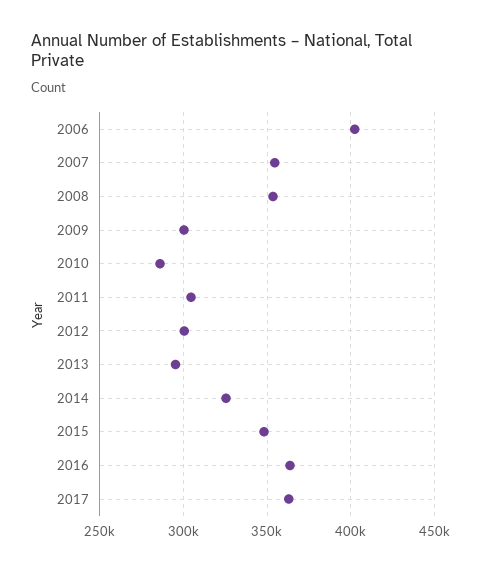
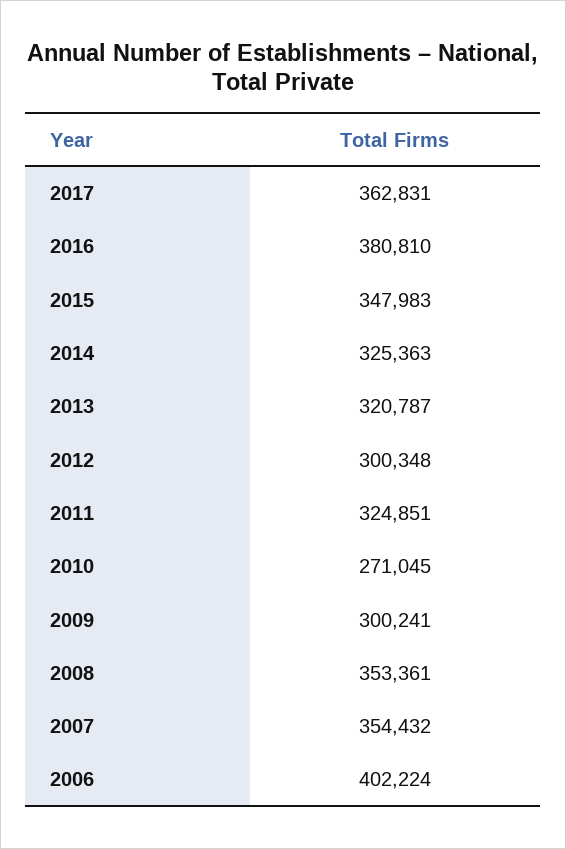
2010: 285000 -> 271045
2011: 305000 -> 324851
2013: 295000 -> 320787
2016: 365000 -> 380810

